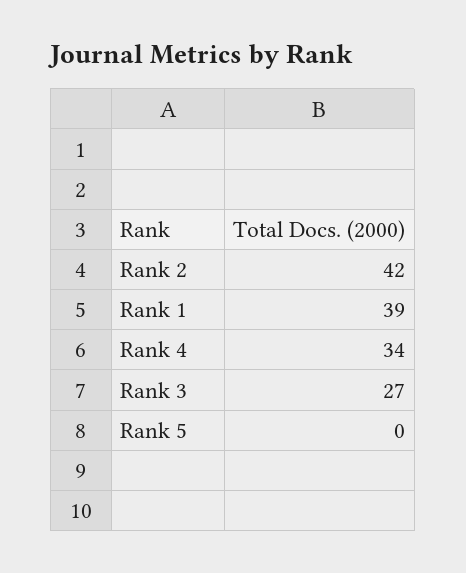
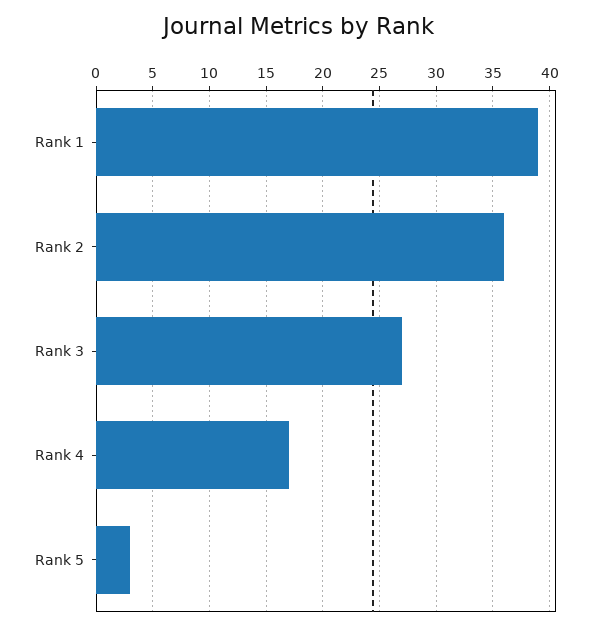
Rank 2: 42 -> 36
Rank 4: 34 -> 17
Rank 5: 0 -> 3

